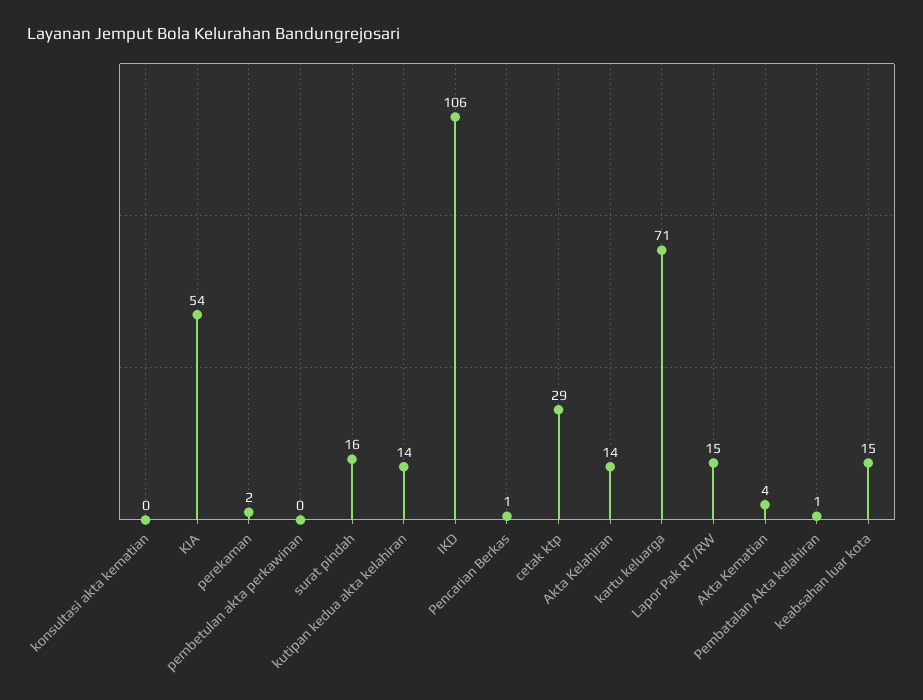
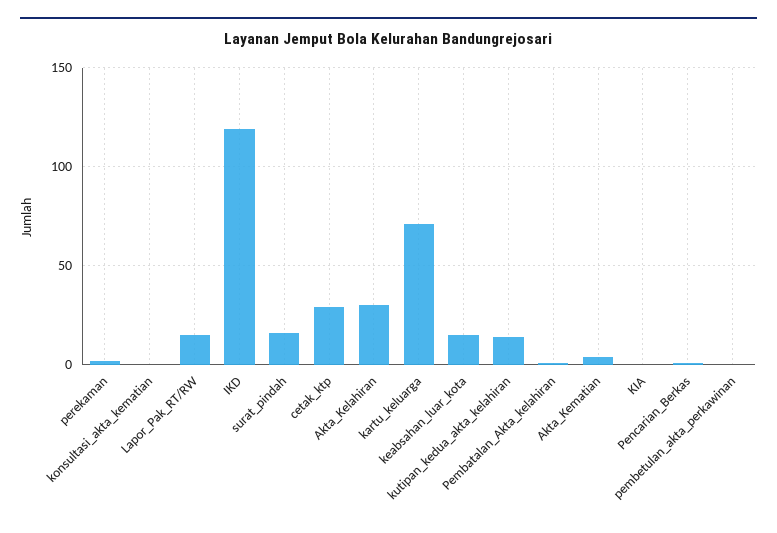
KIA: 54 -> 0
IKD: 106 -> 120
Akta Kelahiran: 14 -> 30

